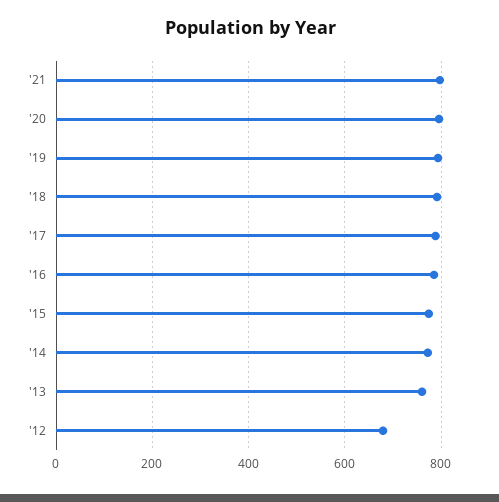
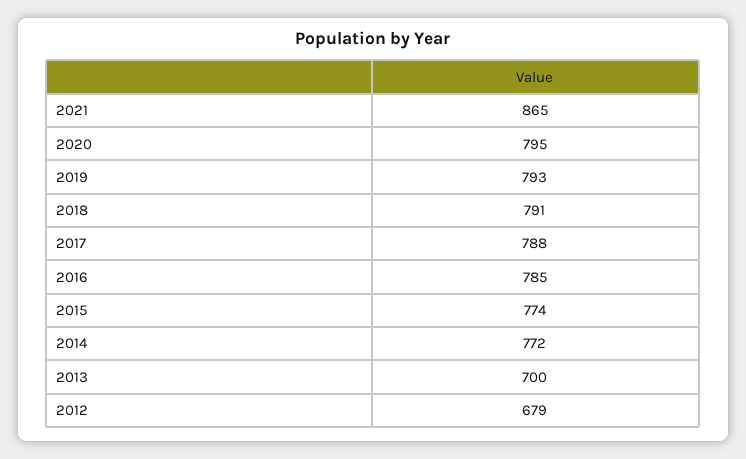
'21: 800 -> 865
'13: 760 -> 700

